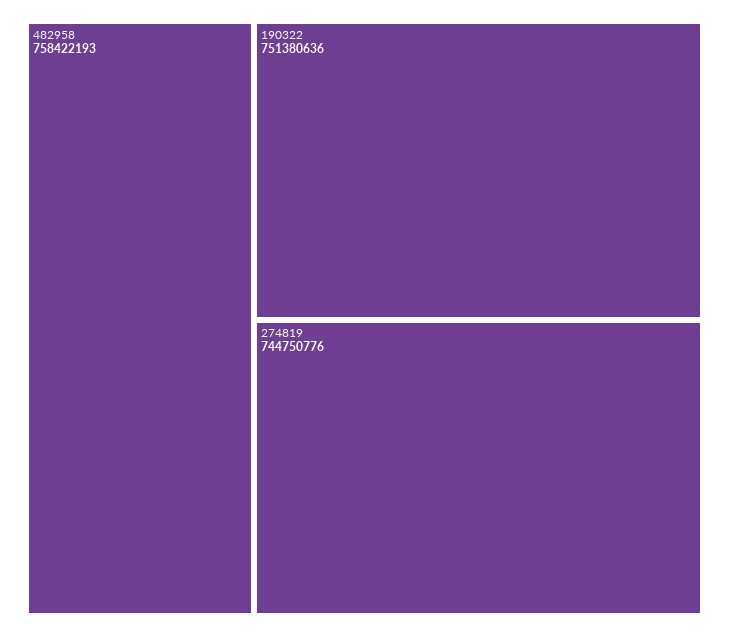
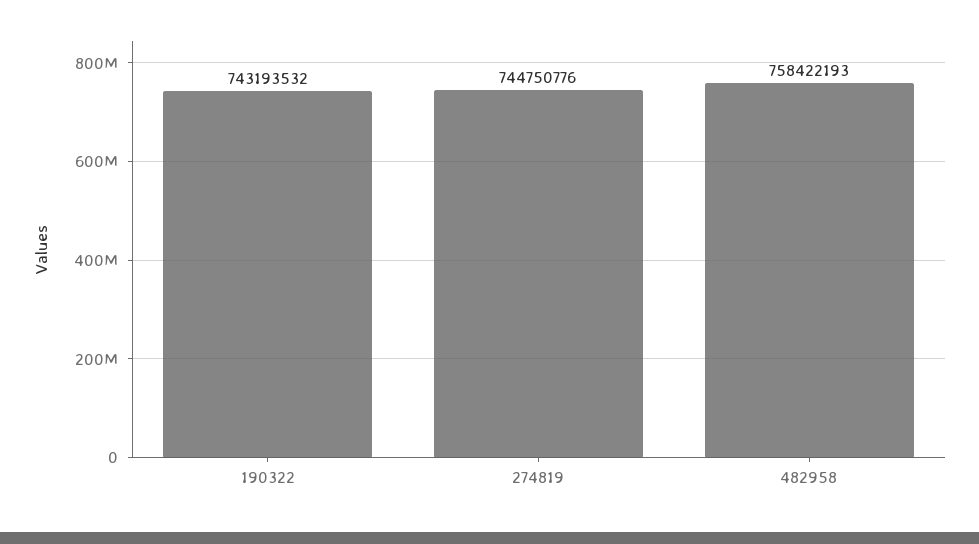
190322: 751380636 -> 743193532

